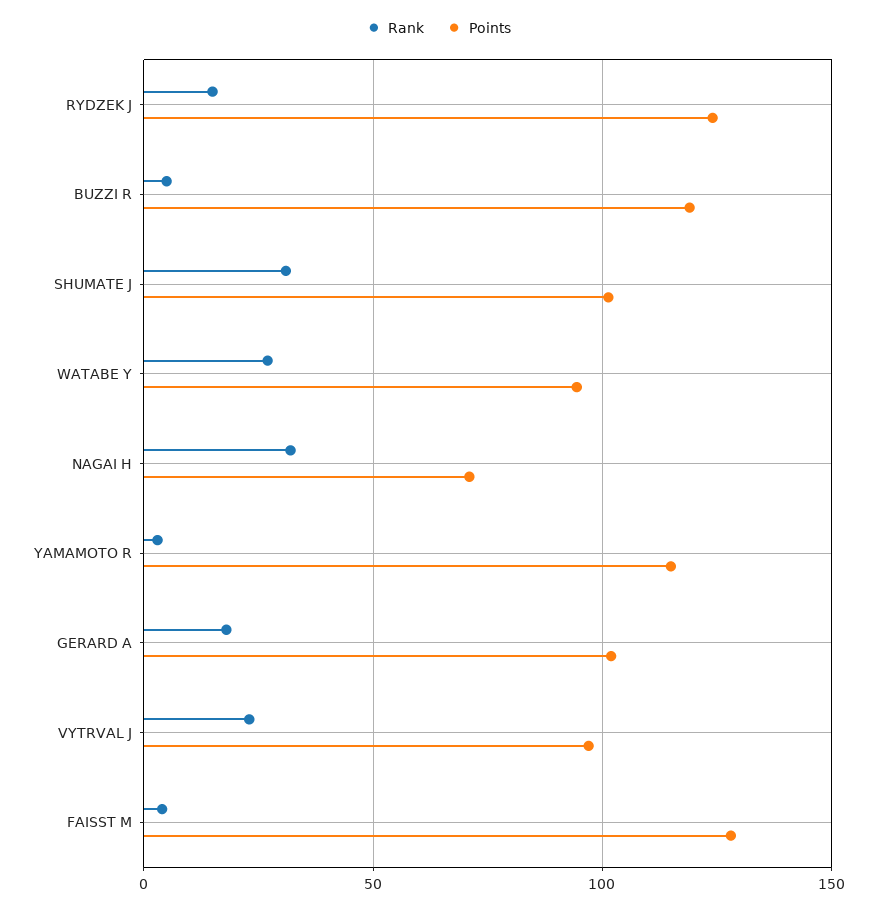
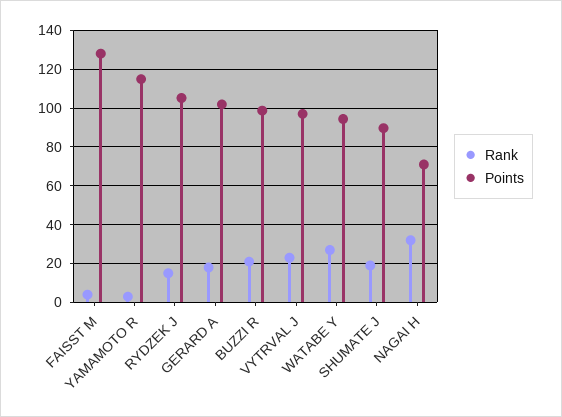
Points, RYDZEK J: 125 -> 105
Rank, BUZZI R: 5 -> 20
Points, BUZZI R: 120 -> 100
Rank, SHUMATE J: 30 -> 20
Points, SHUMATE J: 100 -> 90

